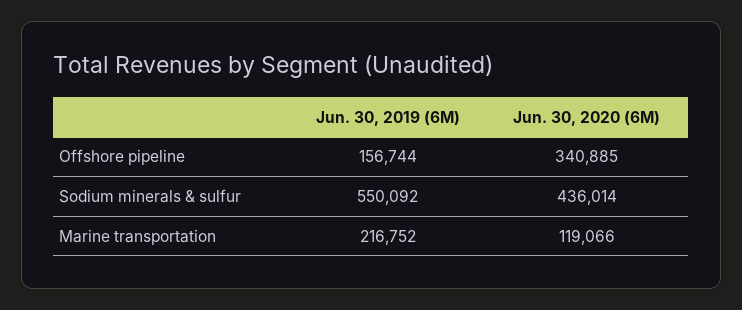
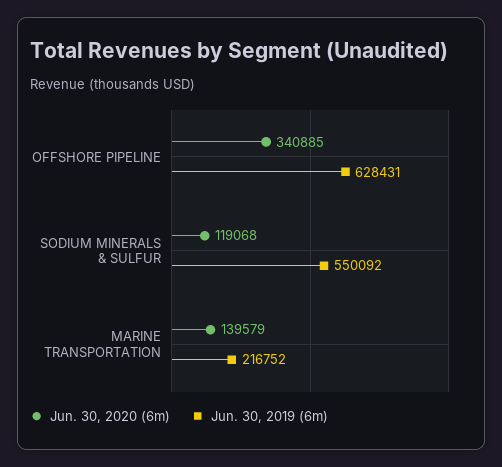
Jun. 30, 2019 (6M), Offshore pipeline: 156744 -> 628431
Jun. 30, 2020 (6M), Sodium minerals & sulfur: 436014 -> 119068
Jun. 30, 2020 (6M), Marine transportation: 119066 -> 139579

